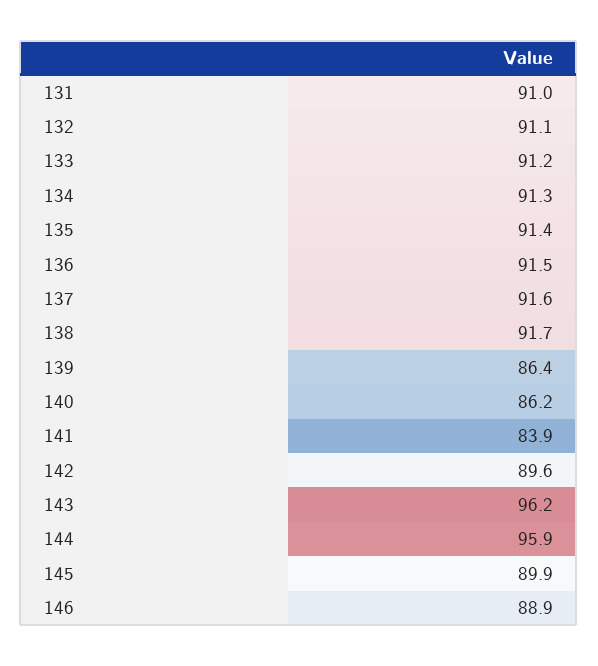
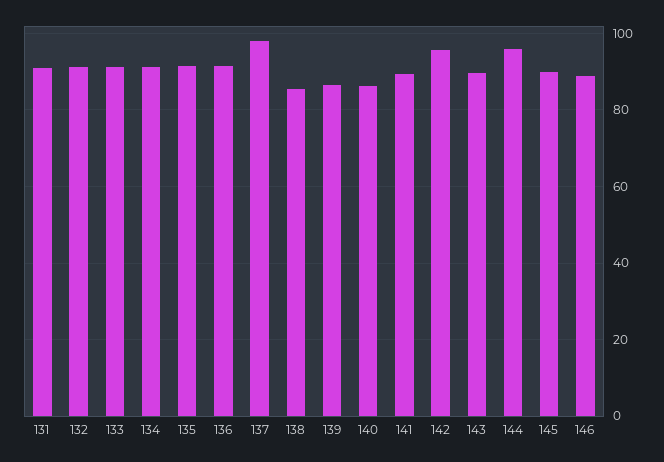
137: 91.6 -> 98
138: 91.7 -> 86
141: 83.9 -> 90
142: 89.6 -> 96
143: 96.2 -> 90

